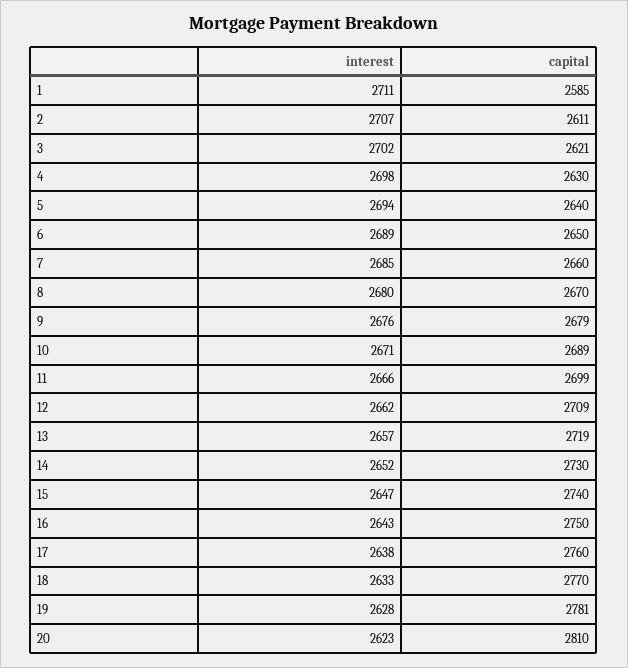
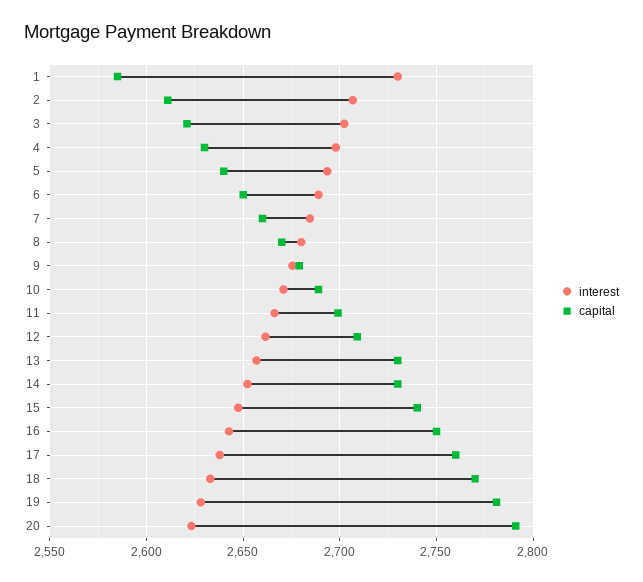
interest, 1: 2711 -> 2730
capital, 13: 2719 -> 2730
capital, 20: 2810 -> 2790

